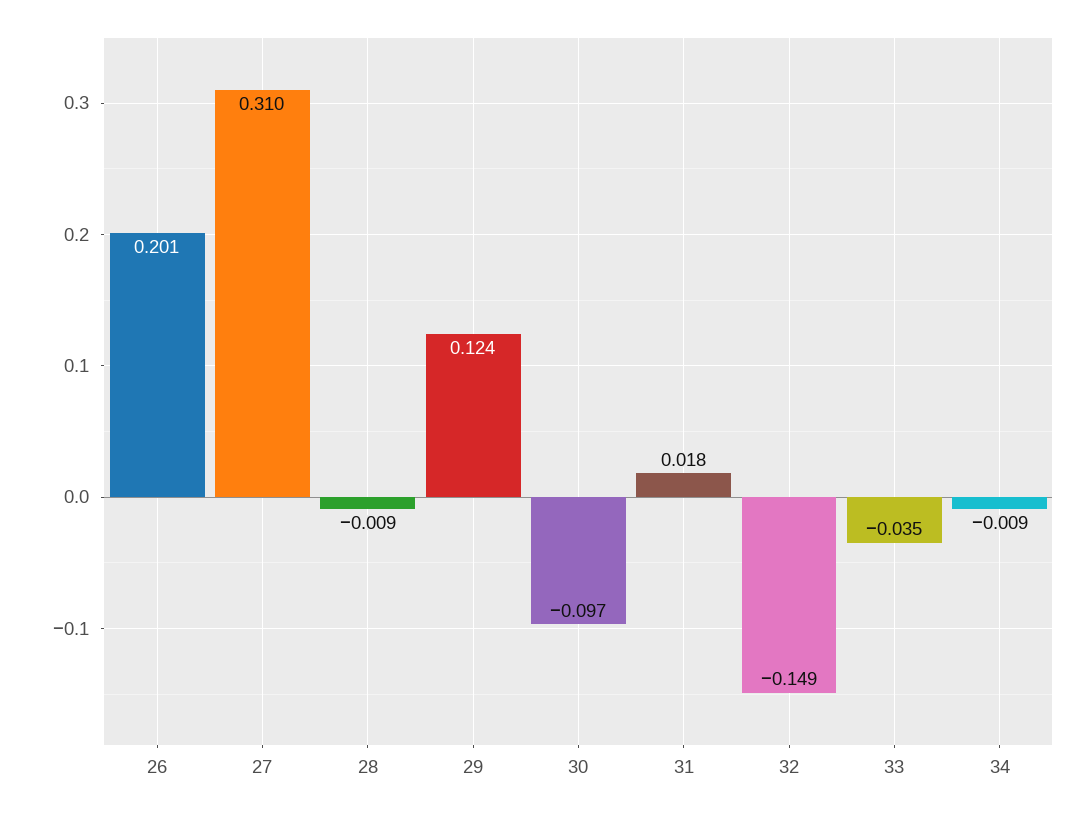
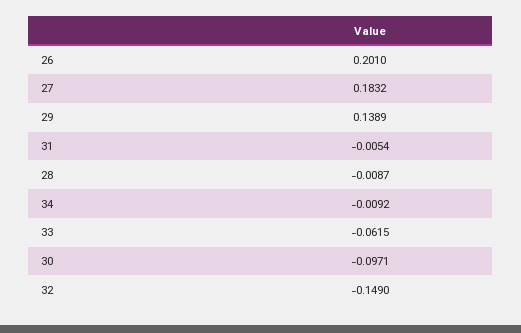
27: 0.31 -> 0.1832
29: 0.124 -> 0.1389
31: 0.018 -> -0.0054
33: -0.035 -> -0.0615

